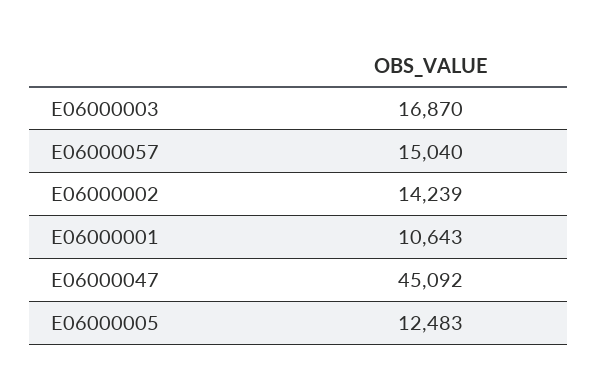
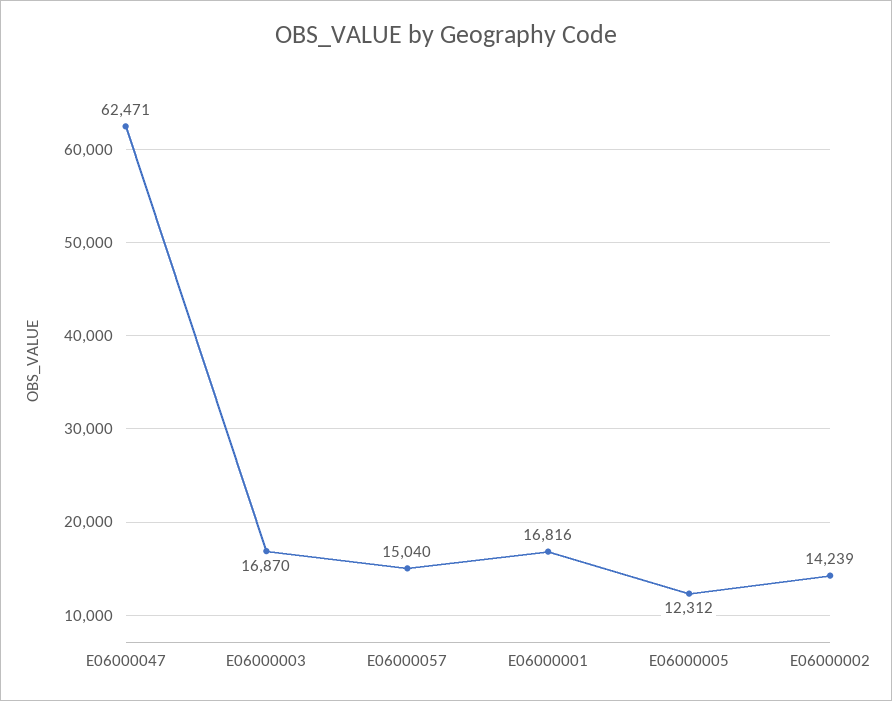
E06000001: 10643 -> 16816
E06000047: 45092 -> 62471
E06000005: 12483 -> 12312

